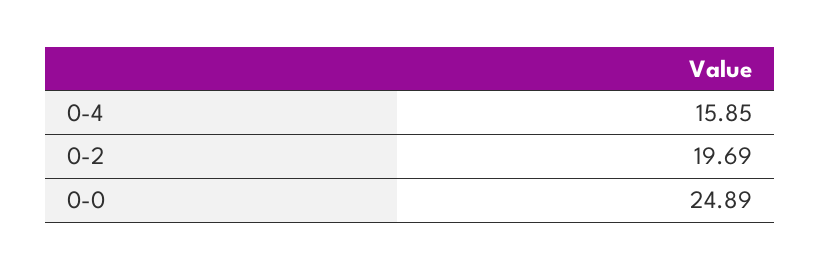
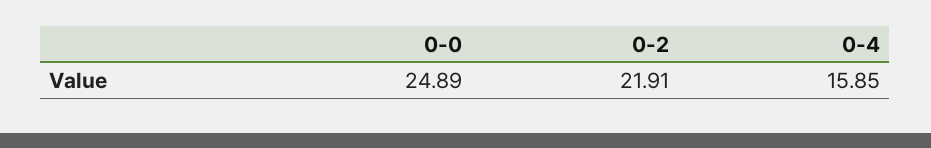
0-2: 19.69 -> 21.91

